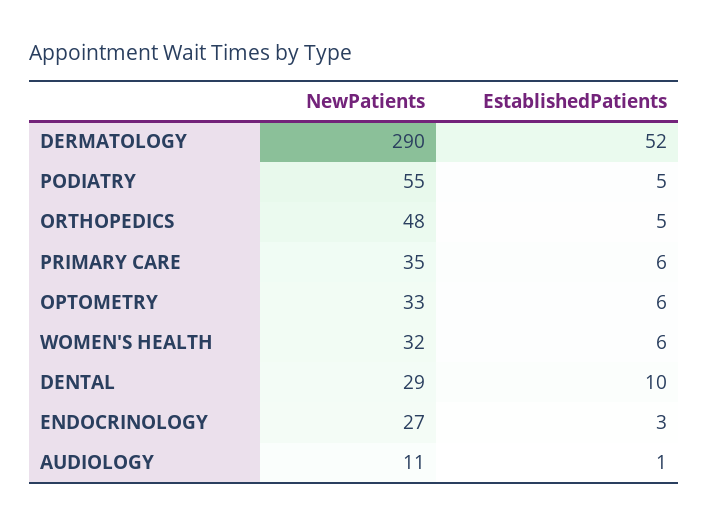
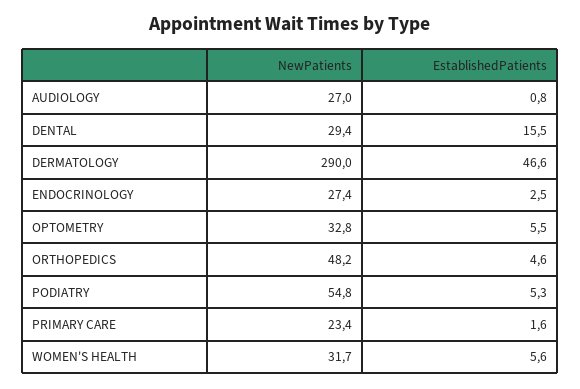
EstablishedPatients, DERMATOLOGY: 52 -> 46.6
NewPatients, PRIMARY CARE: 35 -> 23.4
EstablishedPatients, PRIMARY CARE: 6 -> 1.6
EstablishedPatients, DENTAL: 10 -> 15.5
NewPatients, AUDIOLOGY: 11 -> 27

